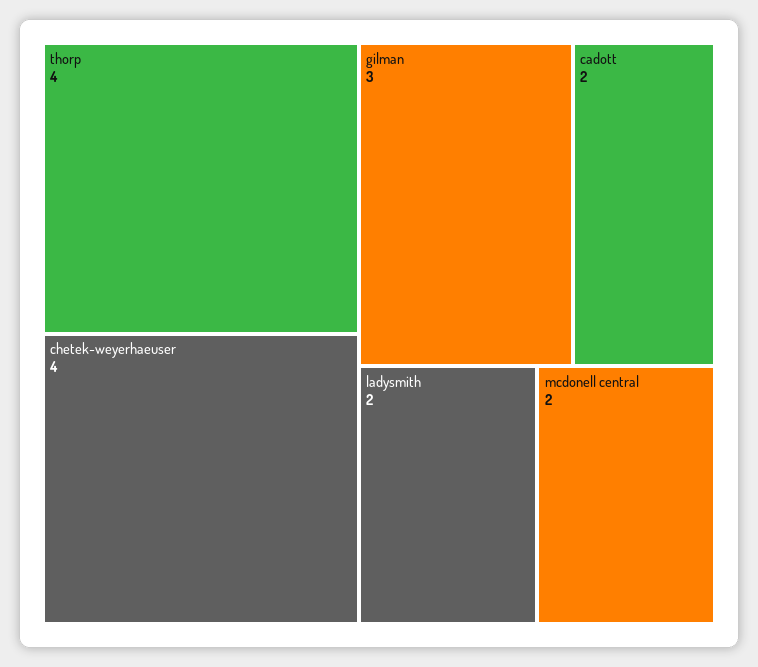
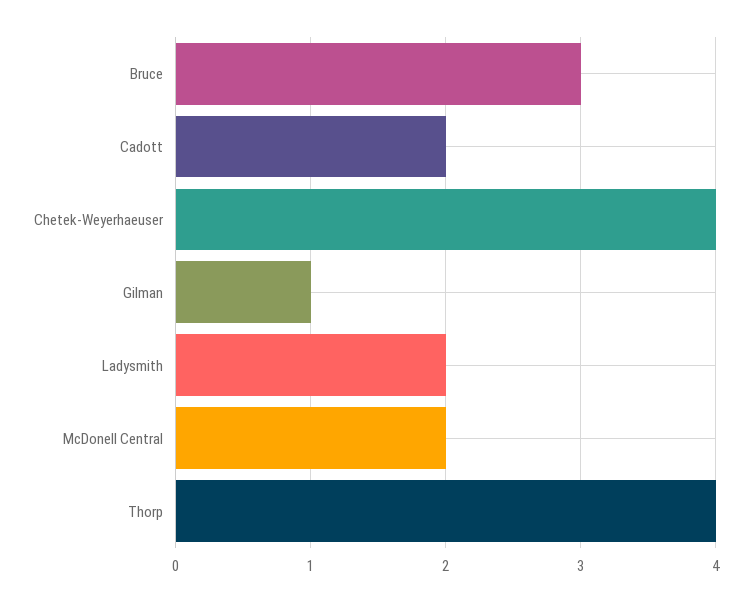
gilman: 3 -> 1
Bruce: none -> 3

